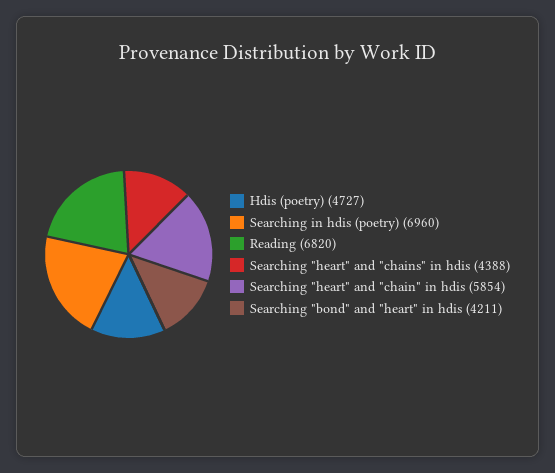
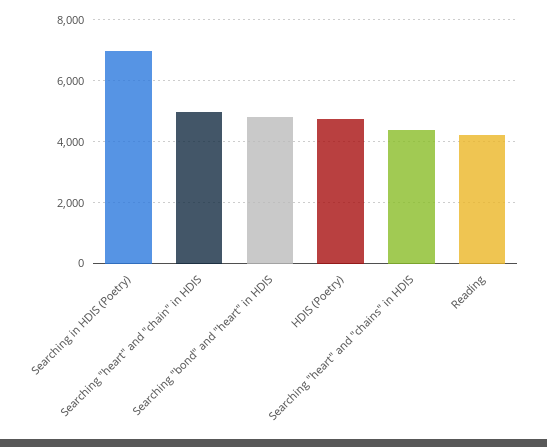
Reading: 6820 -> 4200
Searching "heart" and "chain" in hdis: 5854 -> 5000
Searching "bond" and "heart" in hdis: 4211 -> 4800

